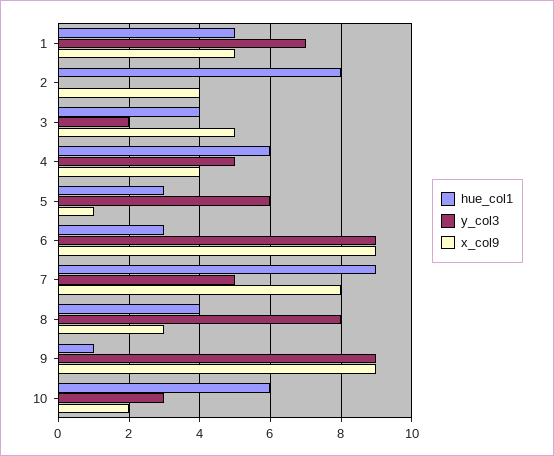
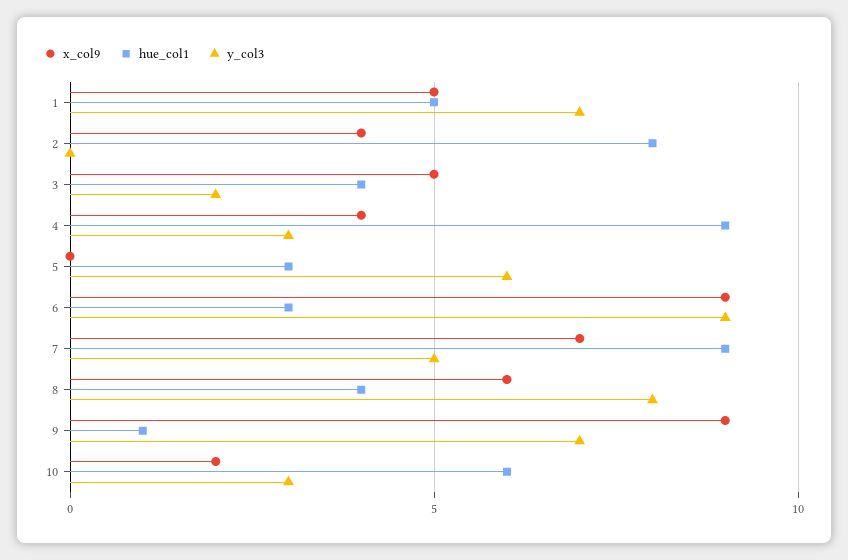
hue_col1, 4: 6 -> 9
y_col3, 4: 5 -> 3
x_col9, 5: 1 -> 0
x_col9, 7: 8 -> 7
x_col9, 8: 3 -> 6
y_col3, 9: 9 -> 7

